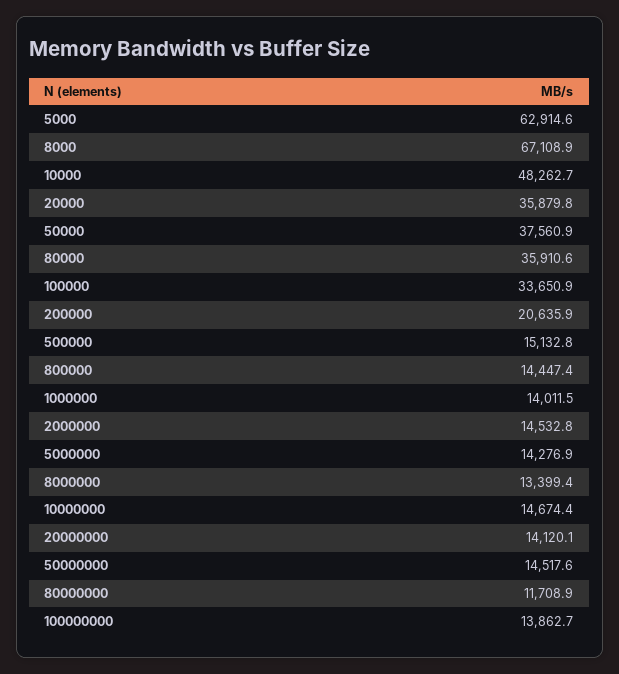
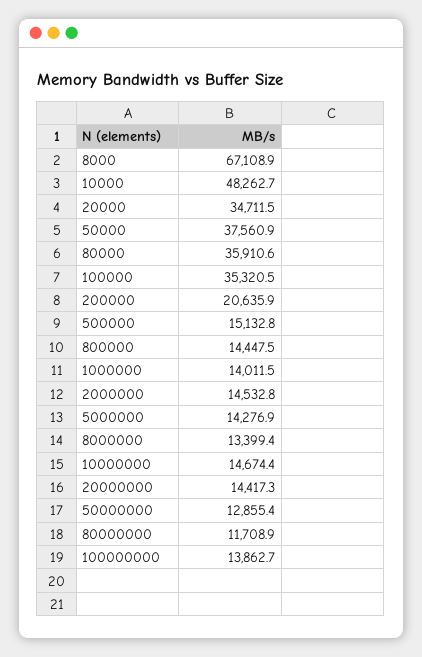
5000: 62914.6 -> none
20000: 35879.8 -> 34711.5
100000: 33650.9 -> 35320.5
800000: 14447.4 -> 14447.5
20000000: 14120.1 -> 14417.3
50000000: 14517.6 -> 12855.4

